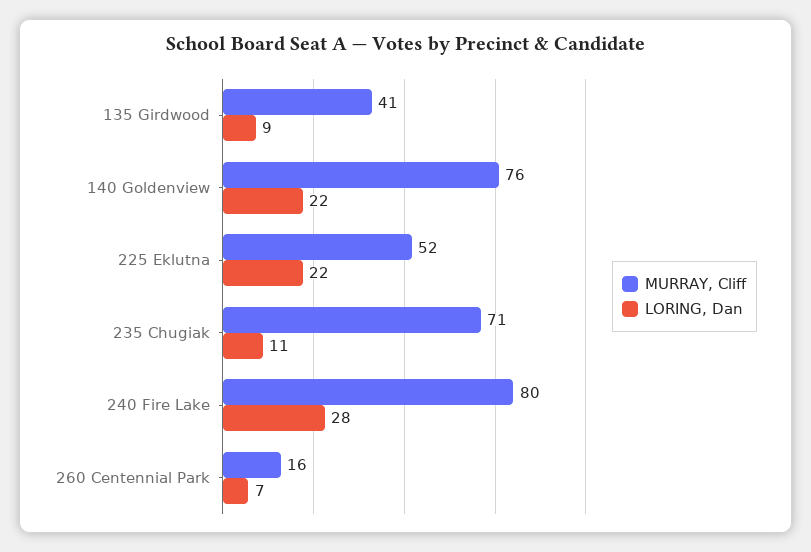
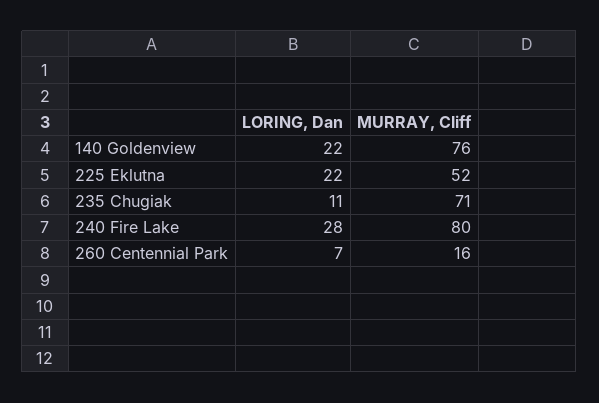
MURRAY, Cliff, 135 Girdwood: 41 -> none
LORING, Dan, 135 Girdwood: 9 -> none

